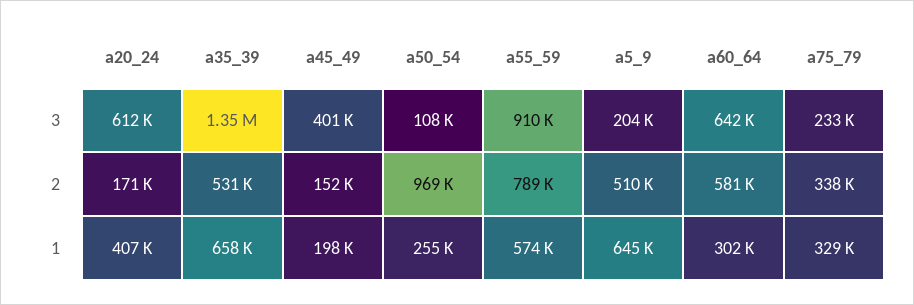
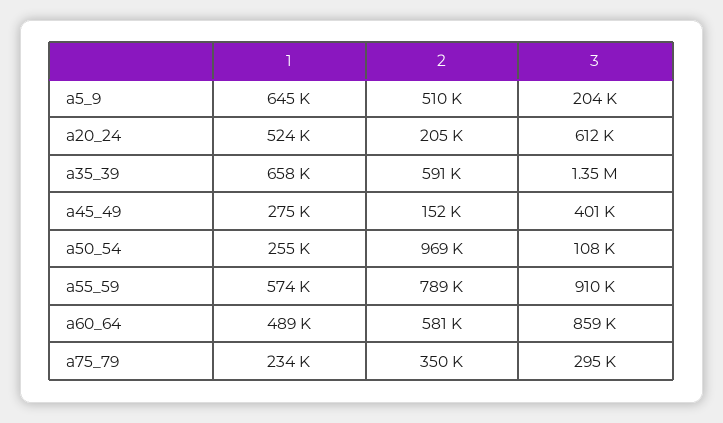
a60_64, 3: 642000 -> 859000
a75_79, 3: 233000 -> 295000
a20_24, 2: 171000 -> 205000
a35_39, 2: 531000 -> 591000
a75_79, 2: 338000 -> 350000
a20_24, 1: 407000 -> 524000
a45_49, 1: 198000 -> 275000
a60_64, 1: 302000 -> 489000
a75_79, 1: 329000 -> 234000

